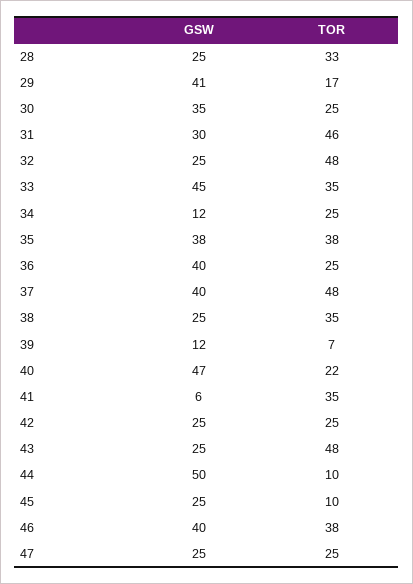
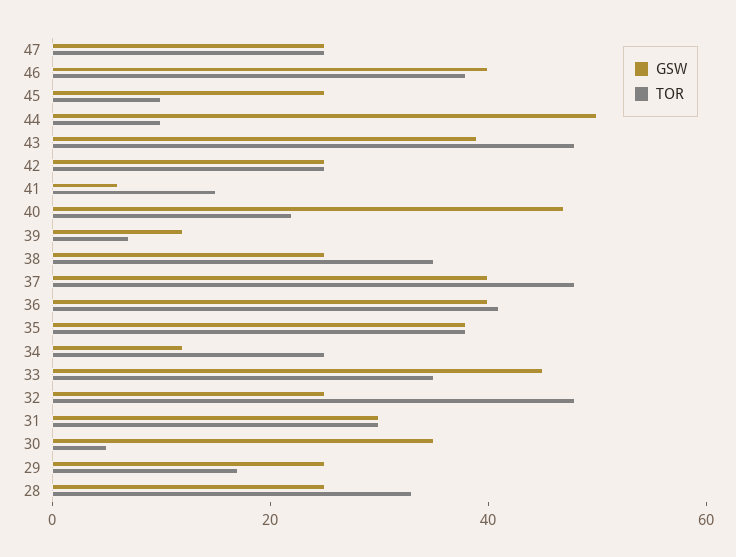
GSW, 29: 41 -> 25
TOR, 30: 25 -> 5
TOR, 31: 46 -> 30
TOR, 36: 25 -> 40
TOR, 41: 35 -> 15
GSW, 43: 25 -> 40

